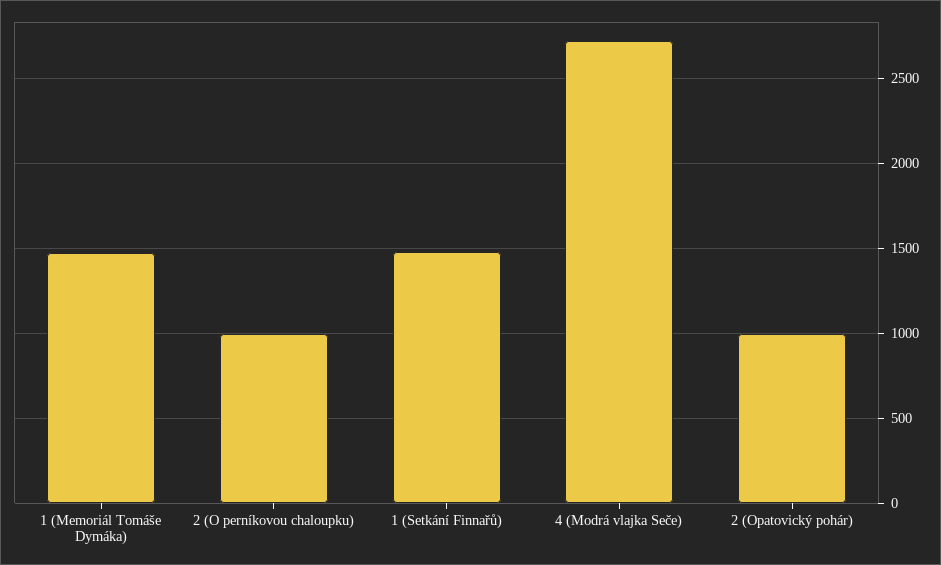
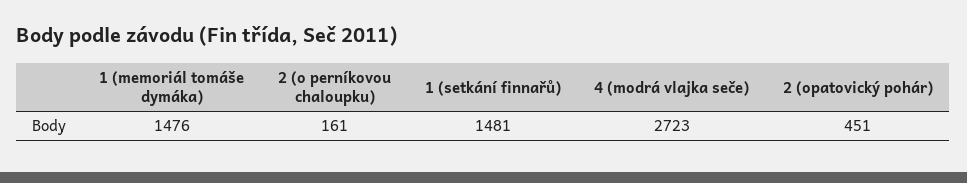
2 (O perníkovou chaloupku): 1000 -> 161
2 (Opatovický pohár): 1000 -> 451

